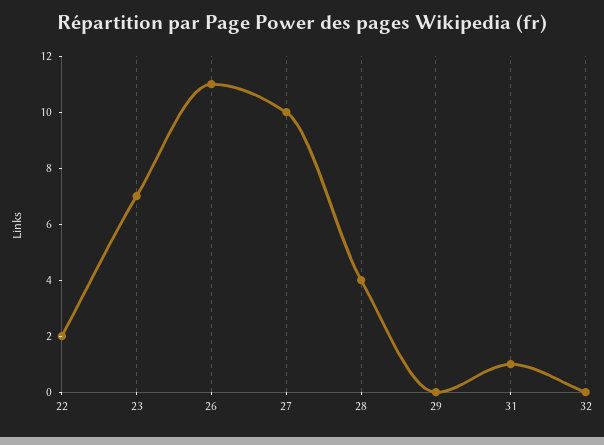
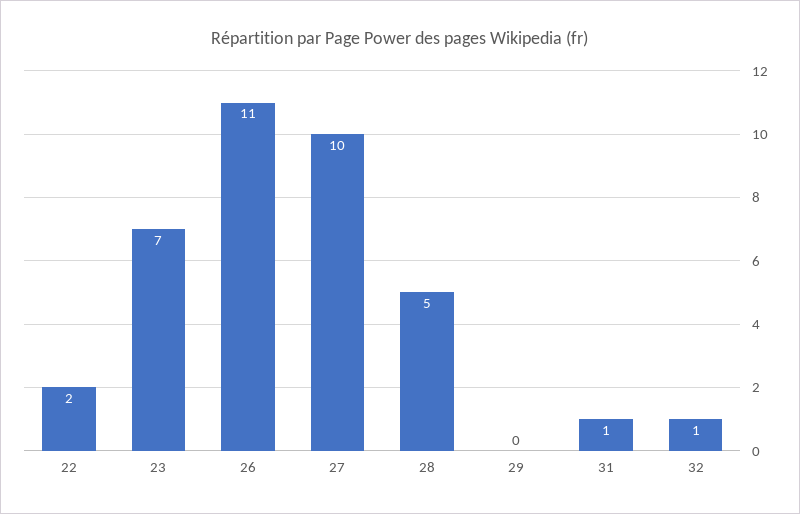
28: 4 -> 5
32: 0 -> 1

